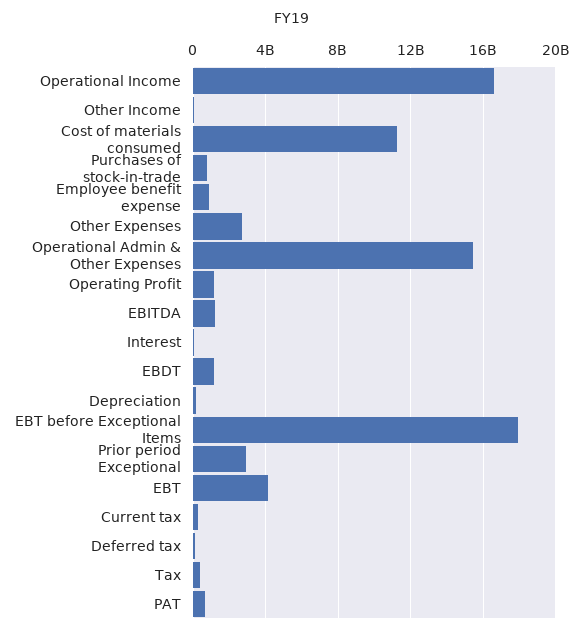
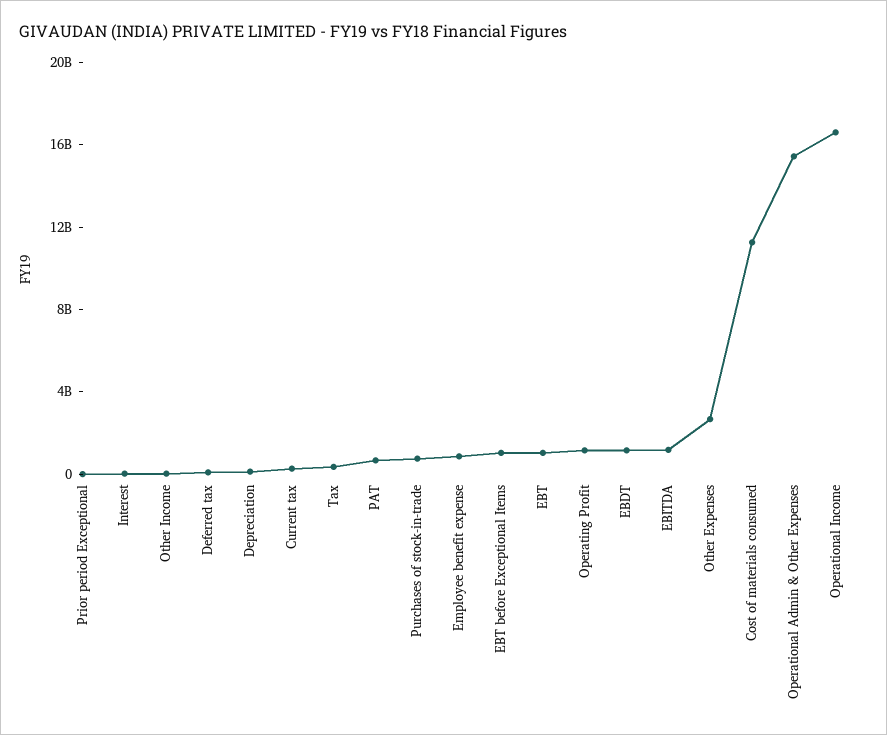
EBT before Exceptional Items: 18000000000 -> 1000000000
Prior period Exceptional: 3000000000 -> 0
EBT: 4000000000 -> 1000000000

